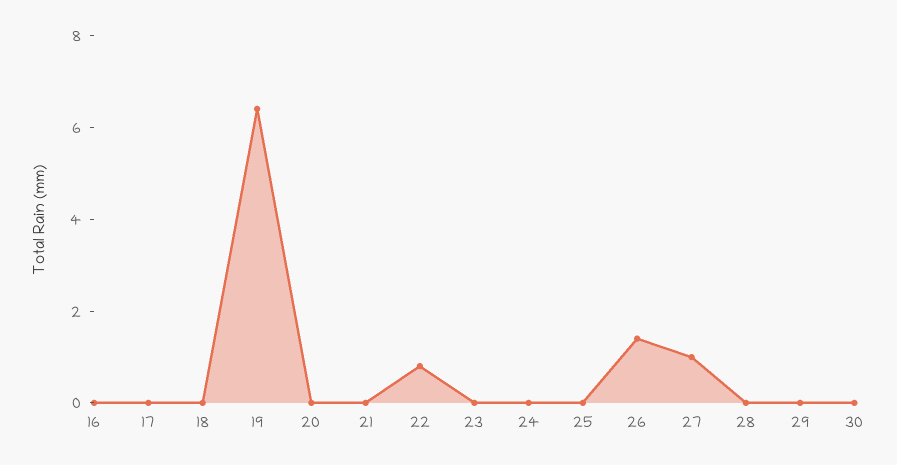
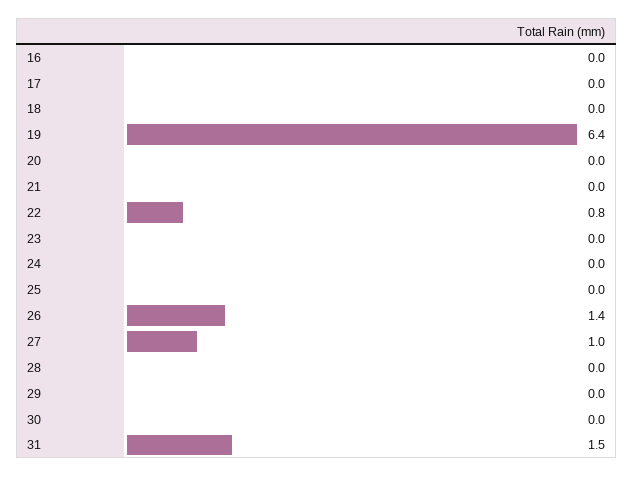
31: none -> 1.5

